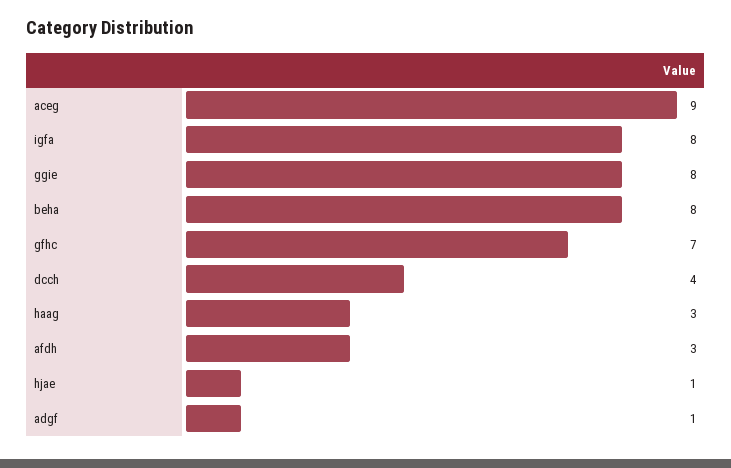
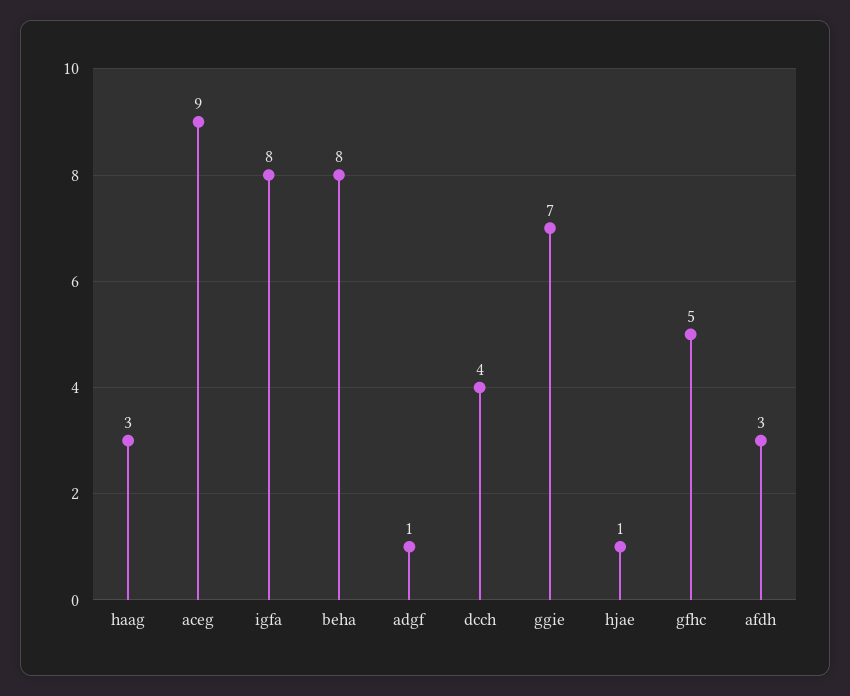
ggie: 8 -> 7
gfhc: 7 -> 5

